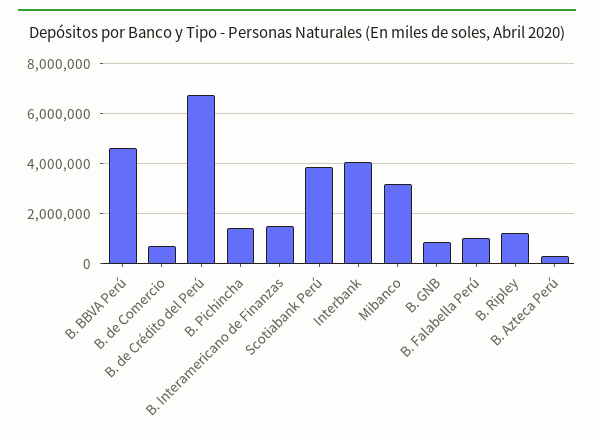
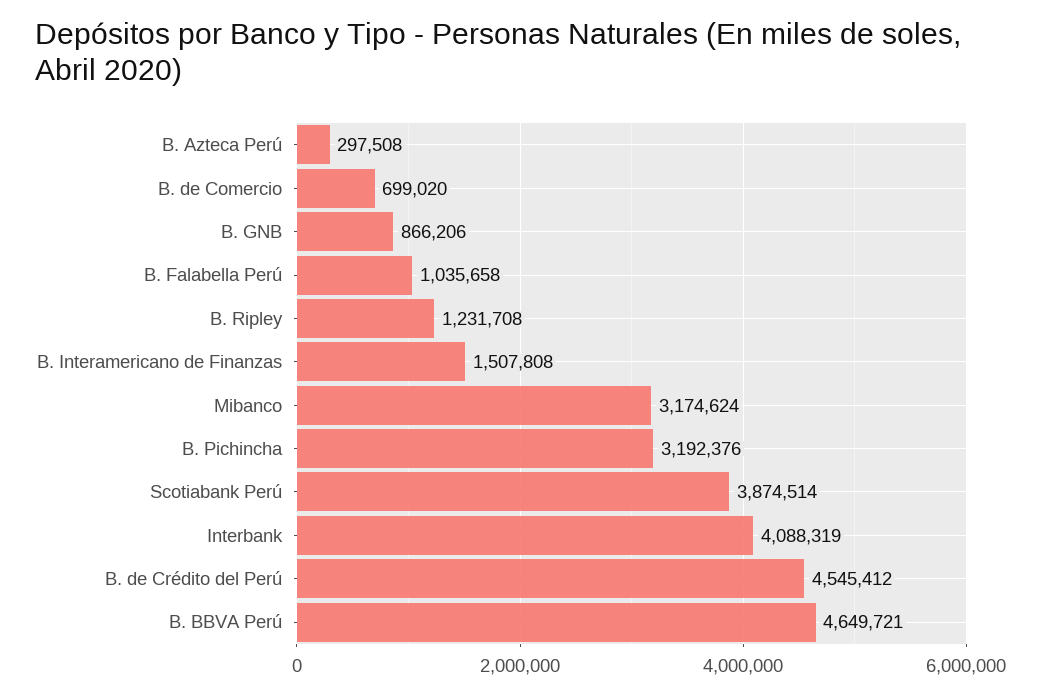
B. de Crédito del Perú: 6750000 -> 4545412
B. Pichincha: 1500000 -> 3192376

